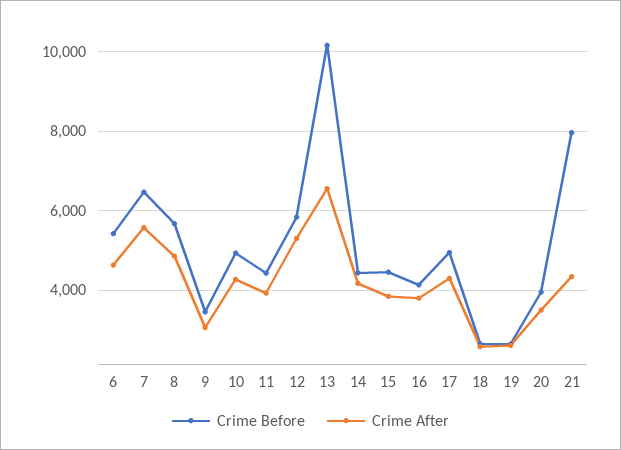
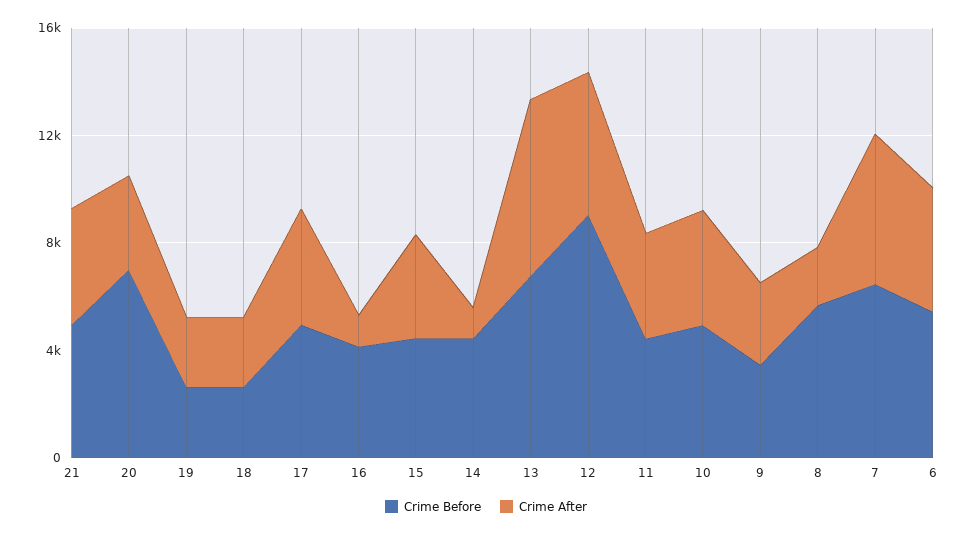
Crime After, 8: 4800 -> 2000
Crime Before, 12: 5800 -> 9000
Crime Before, 13: 10200 -> 7000
Crime After, 14: 4200 -> 1000
Crime After, 16: 3800 -> 1000
Crime Before, 20: 4000 -> 7000
Crime Before, 21: 8000 -> 5000

